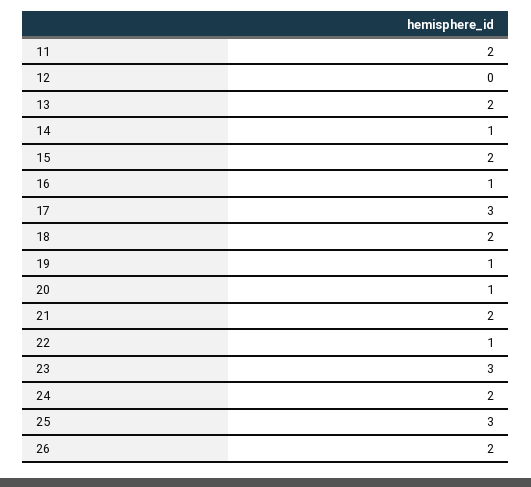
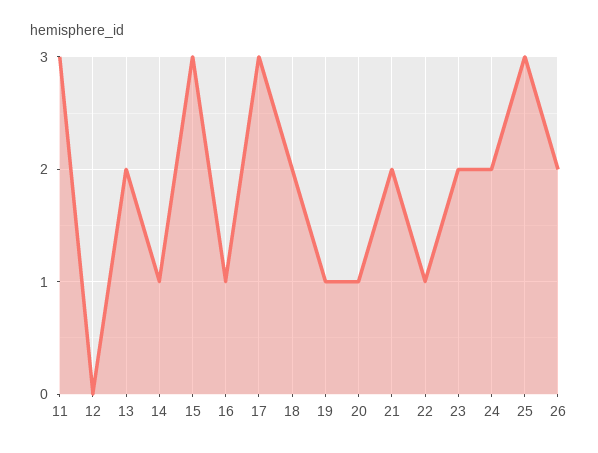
11: 2 -> 3
15: 2 -> 3
23: 3 -> 2

